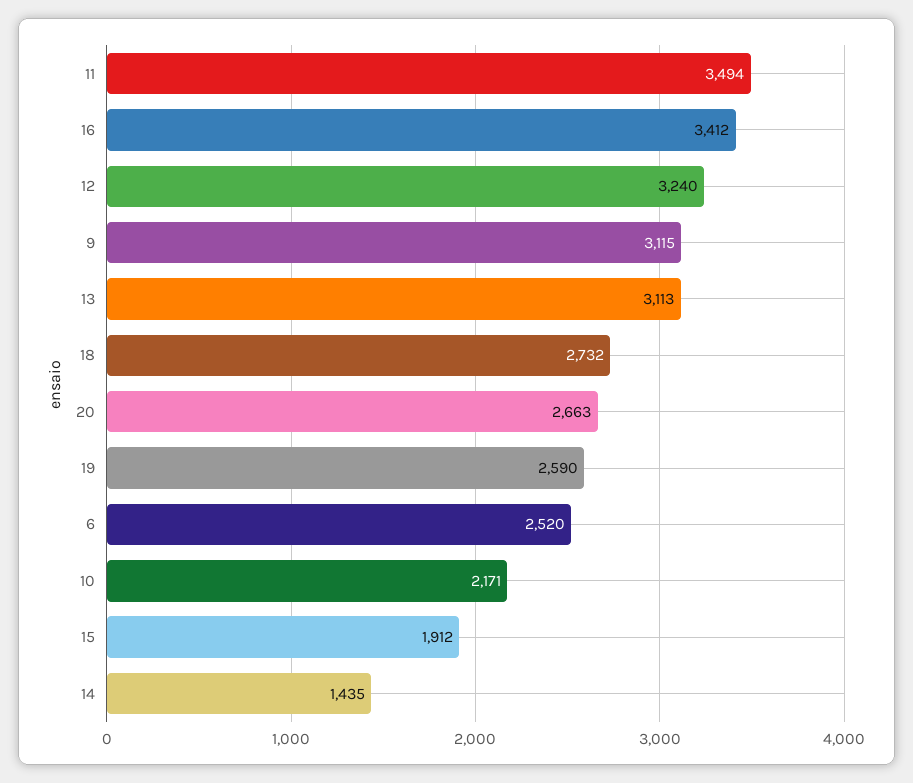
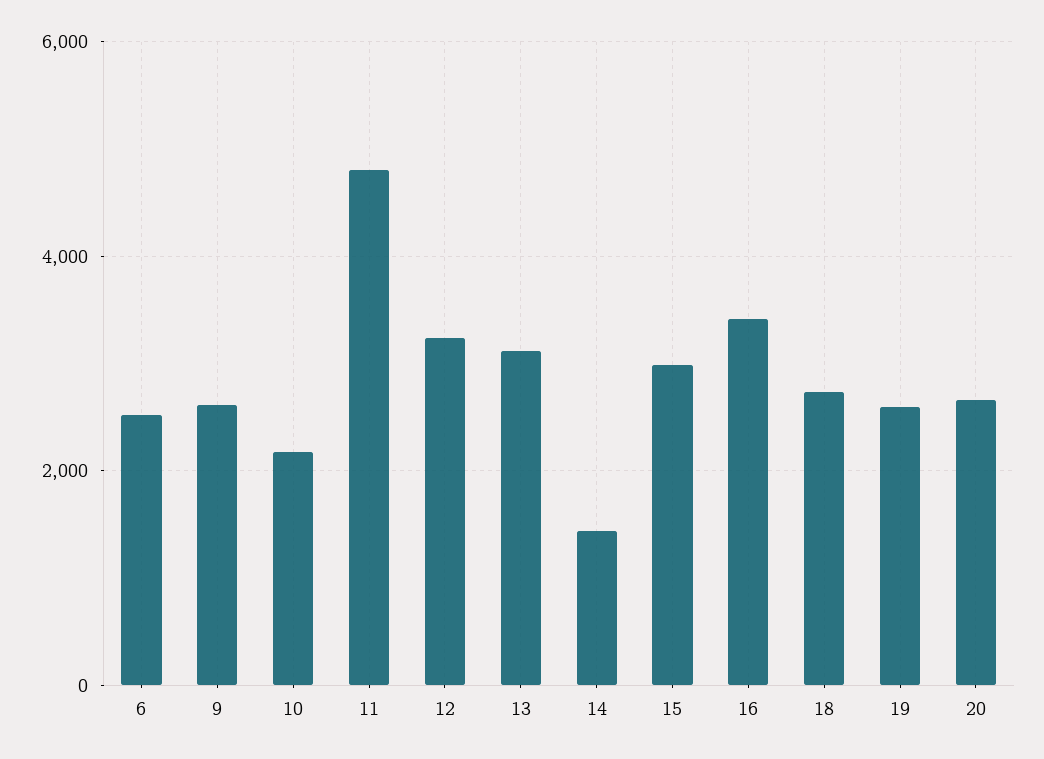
11: 3494 -> 4800
9: 3115 -> 2600
15: 1912 -> 3000

